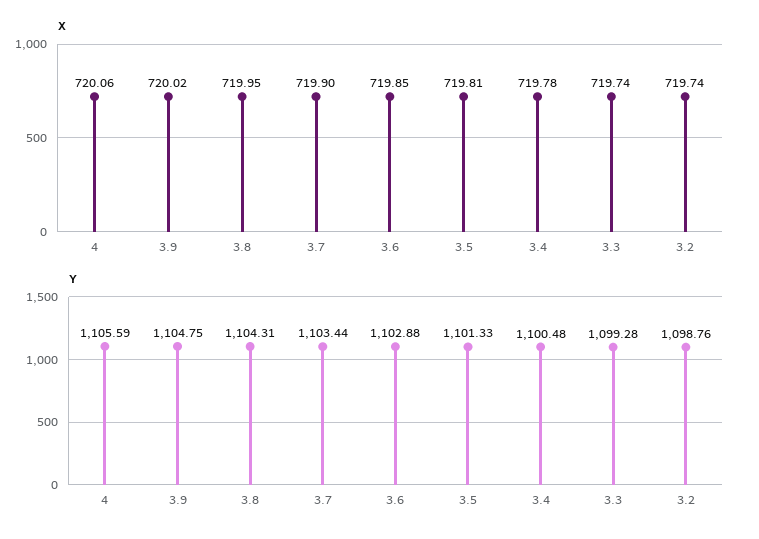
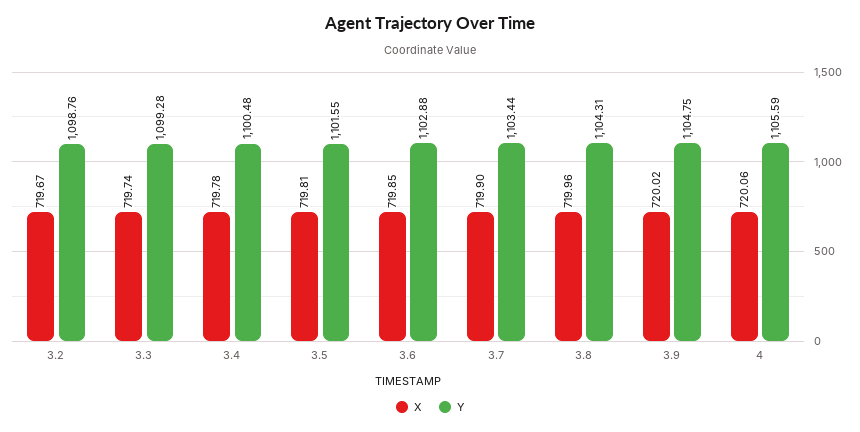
X, 3.8: 719.95 -> 719.96
X, 3.2: 719.74 -> 719.67
Y, 3.5: 1101.33 -> 1101.55

